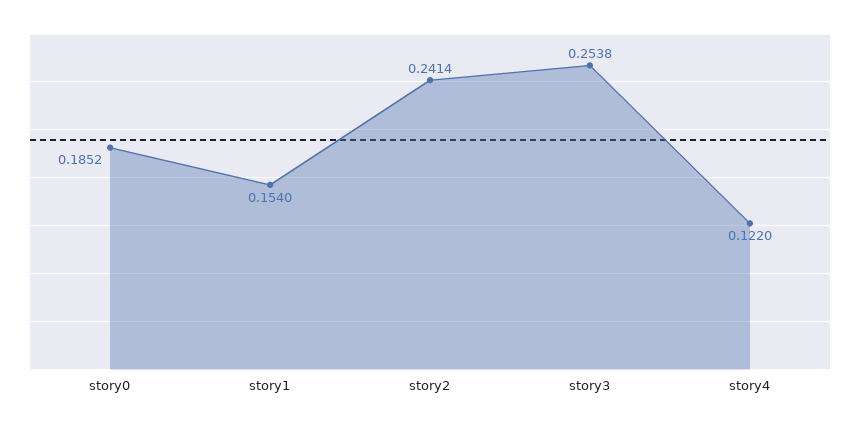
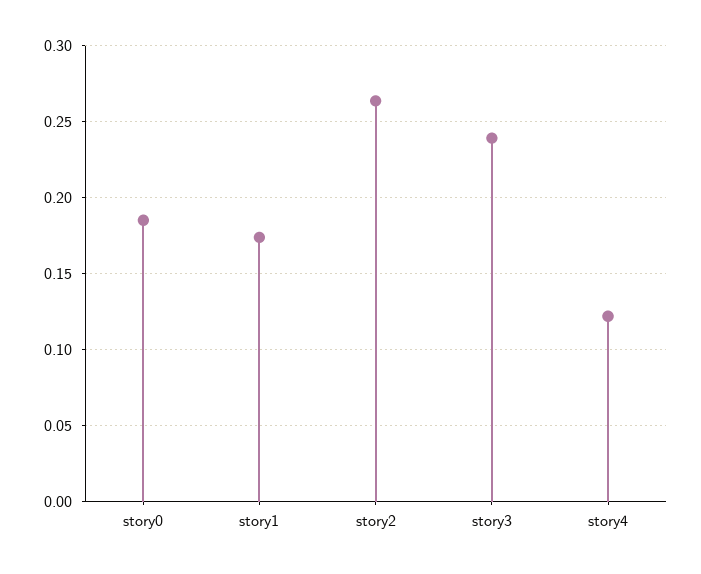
story1: 0.154 -> 0.175
story2: 0.2414 -> 0.265
story3: 0.2538 -> 0.24

